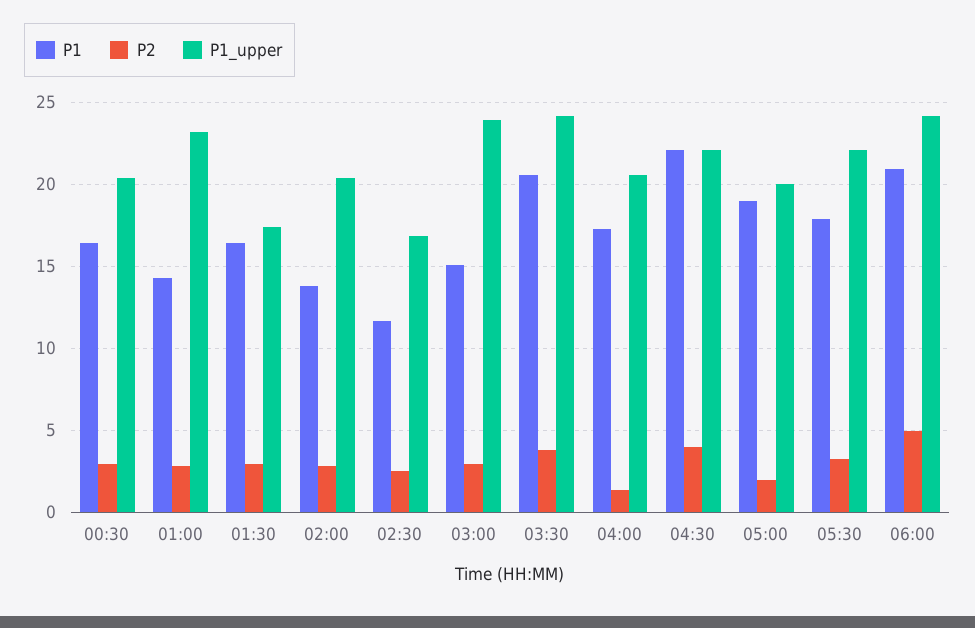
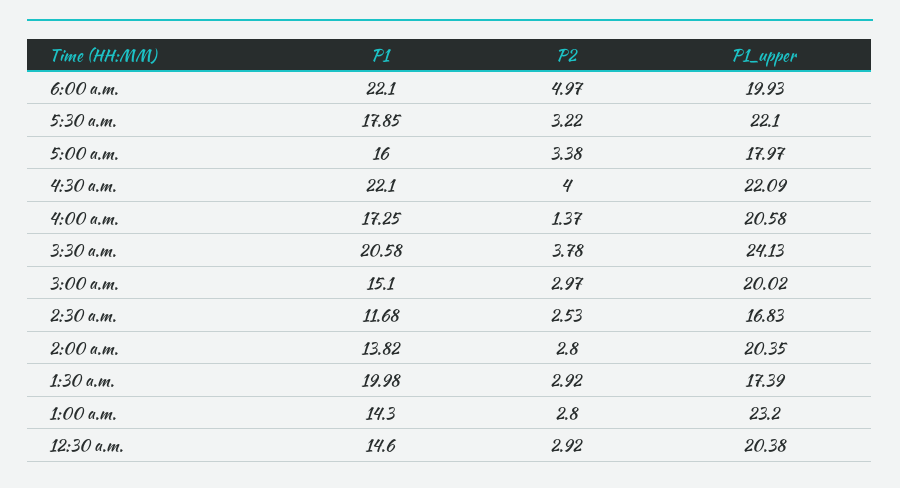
P1, 00:30: 16.5 -> 14.6
P1, 01:30: 16.5 -> 19.98
P1_upper, 03:00: 24 -> 20.02
P1, 05:00: 19 -> 16
P2, 05:00: 2 -> 3.38
P1_upper, 05:00: 20 -> 17.97
P1, 06:00: 21 -> 22.1
P1_upper, 06:00: 24 -> 19.93

